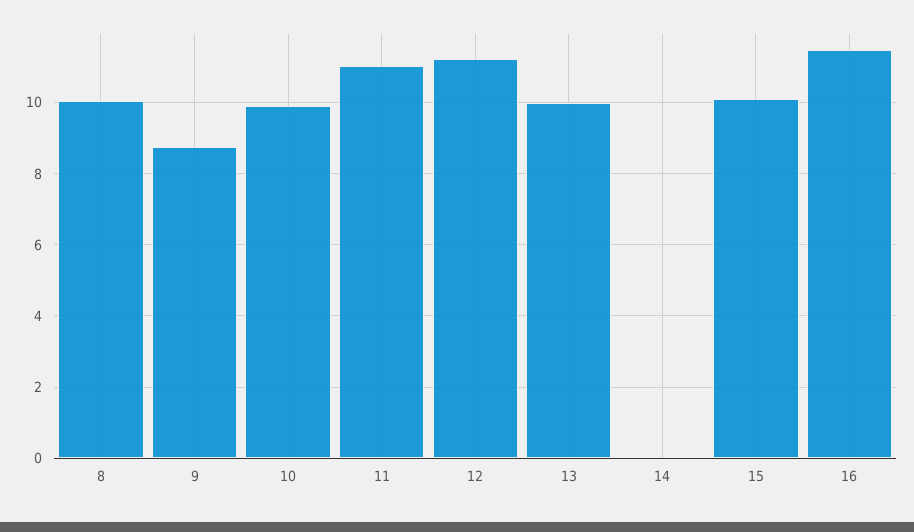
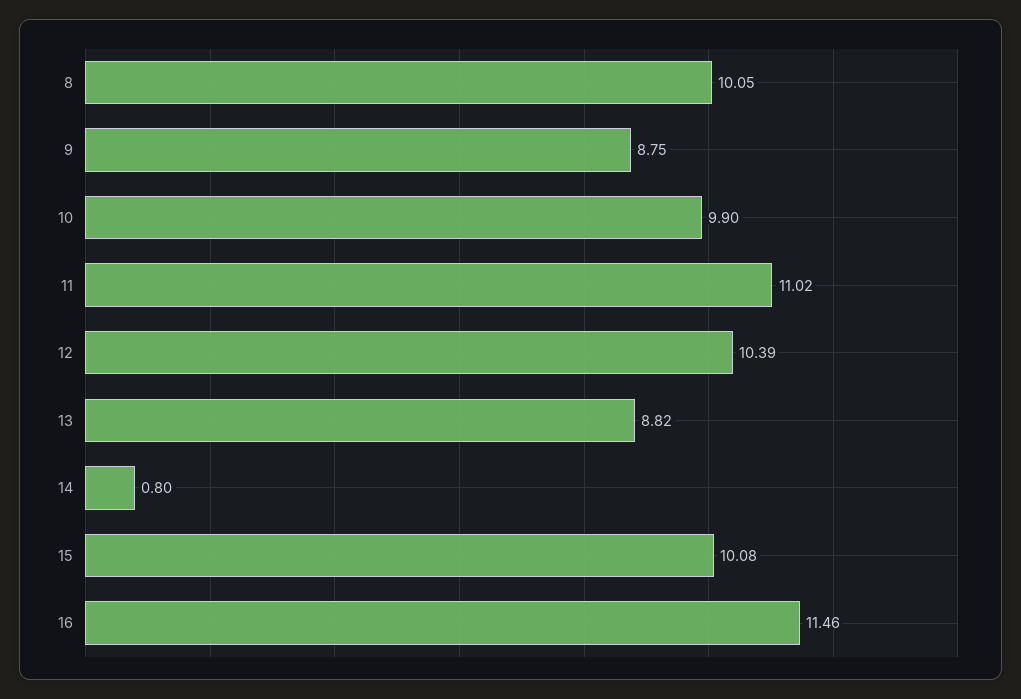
12: 11.2 -> 10.39
13: 10 -> 8.82
14: 0 -> 0.8

